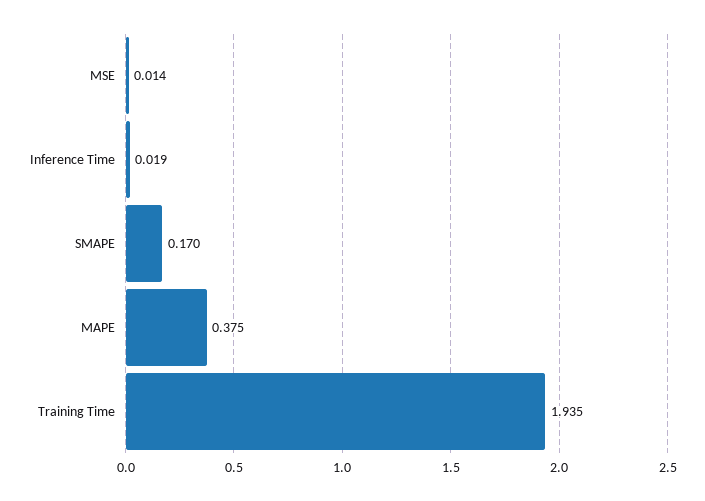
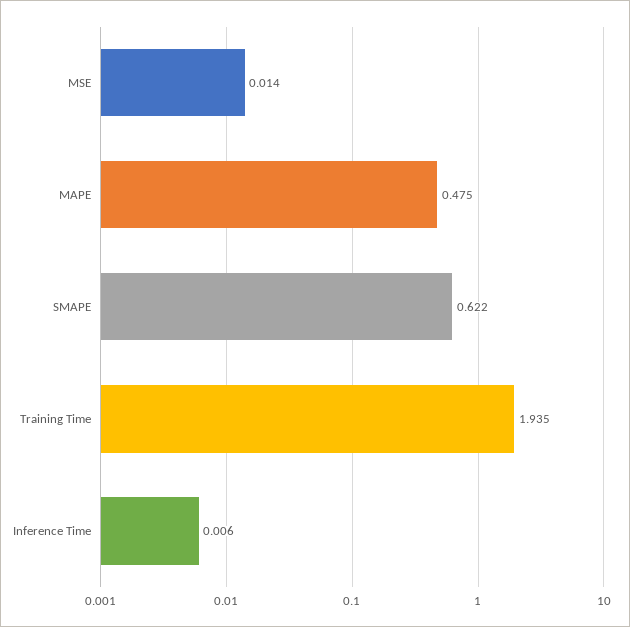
Inference Time: 0.019 -> 0.006
SMAPE: 0.17 -> 0.622
MAPE: 0.375 -> 0.475

